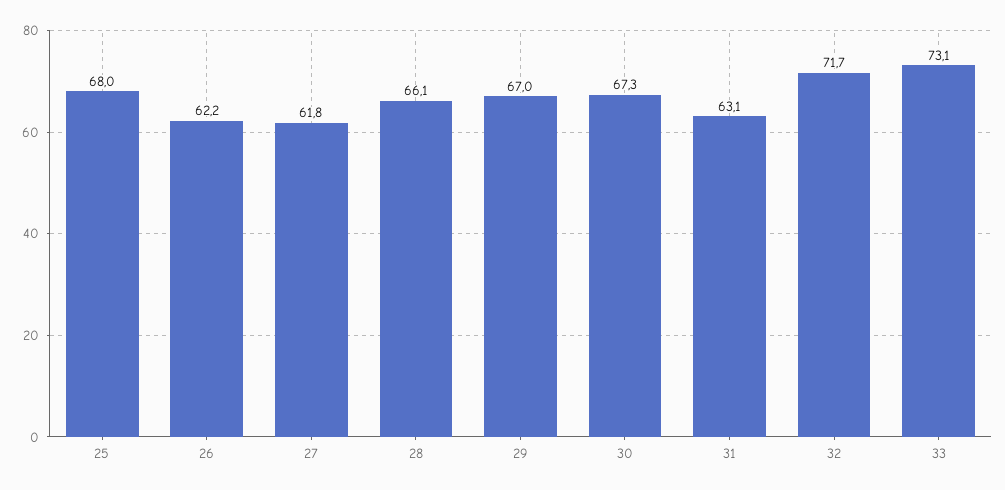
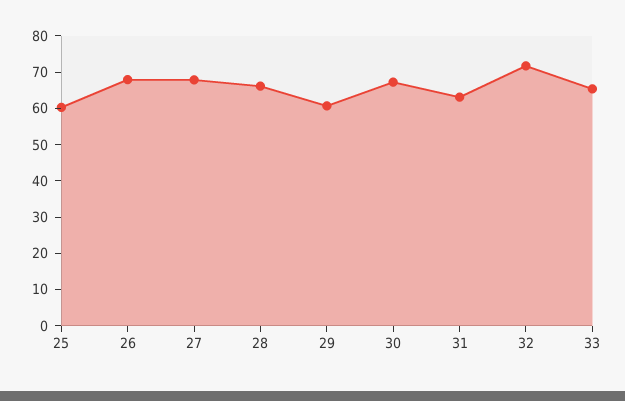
25: 68 -> 60
26: 62.2 -> 67.5
27: 61.8 -> 67.5
29: 67 -> 60
33: 73.1 -> 65

